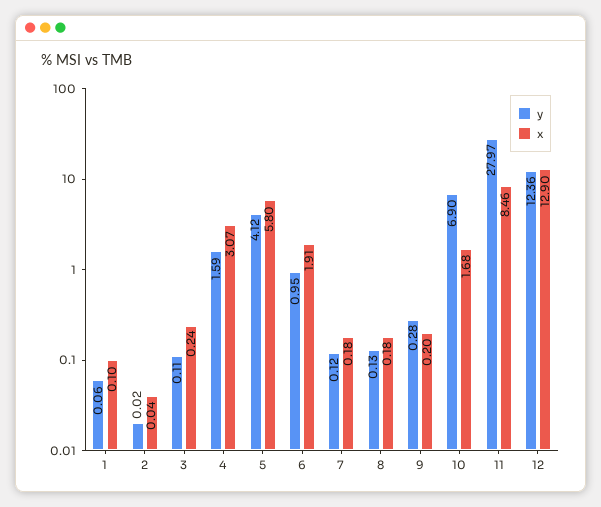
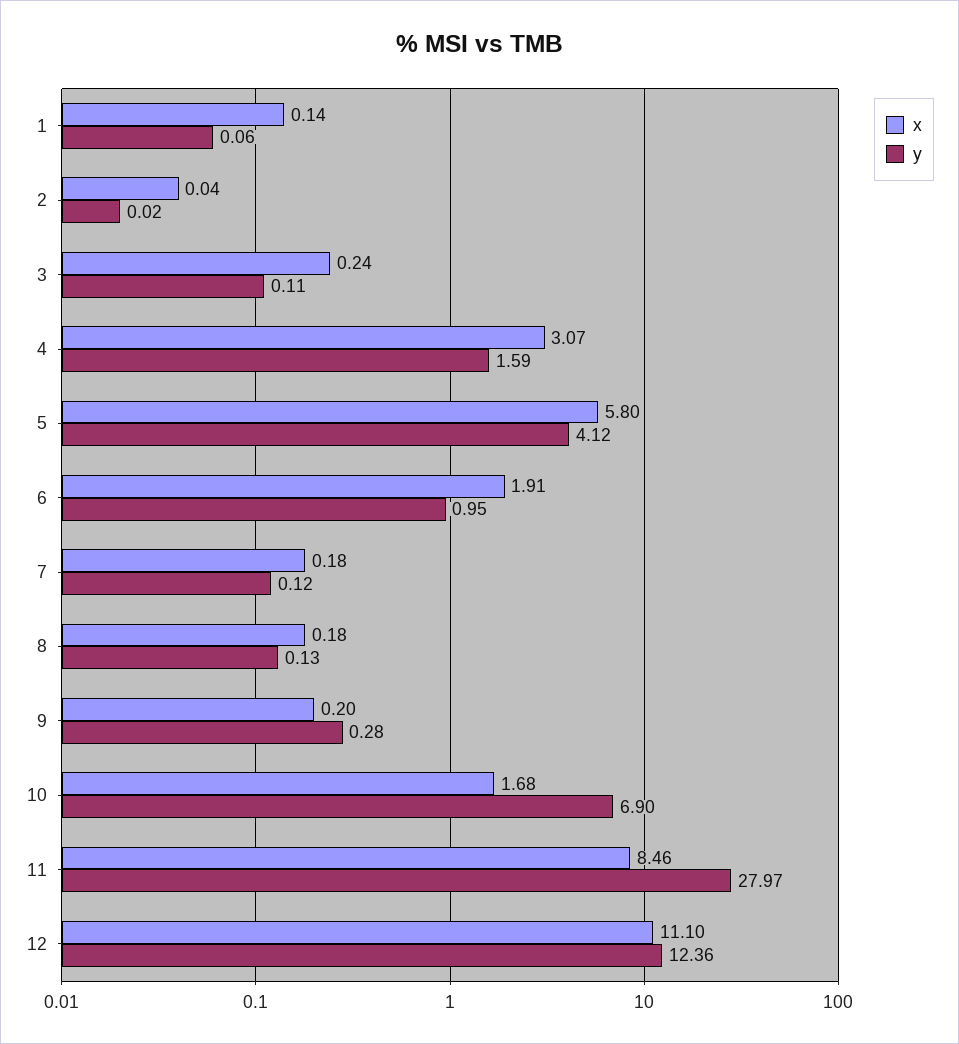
x, 1: 0.1 -> 0.14
x, 12: 12.9 -> 11.1

